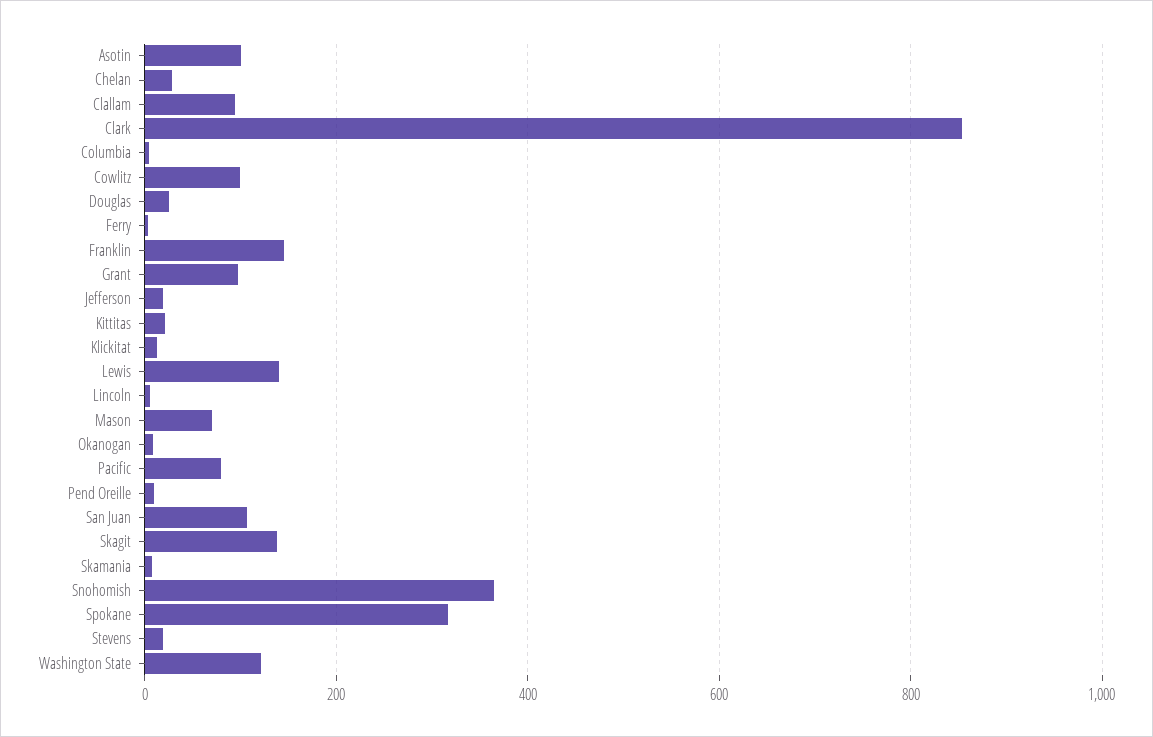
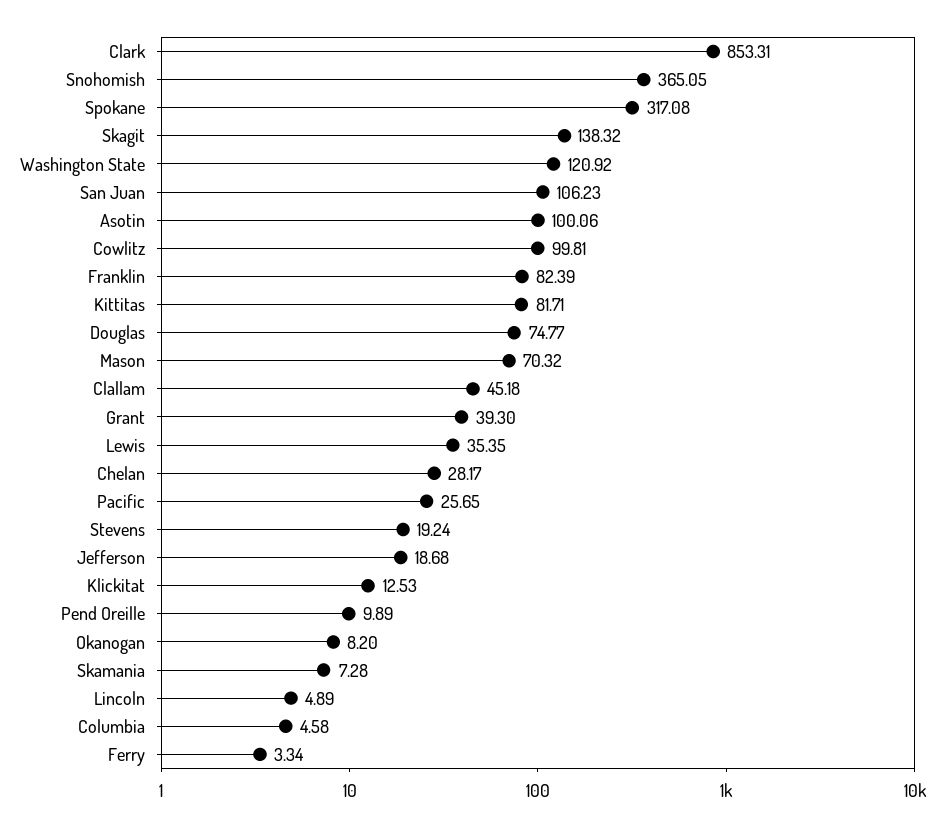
Clallam: 100 -> 45.18
Douglas: 20 -> 74.77
Franklin: 140 -> 82.39
Grant: 100 -> 39.3
Kittitas: 20 -> 81.71
Lewis: 140 -> 35.35
Pacific: 80 -> 25.65

